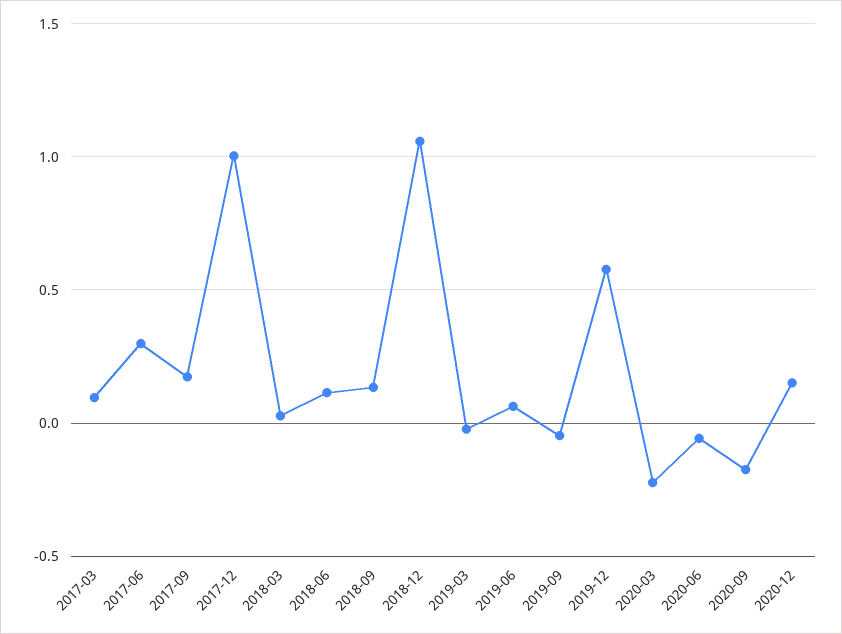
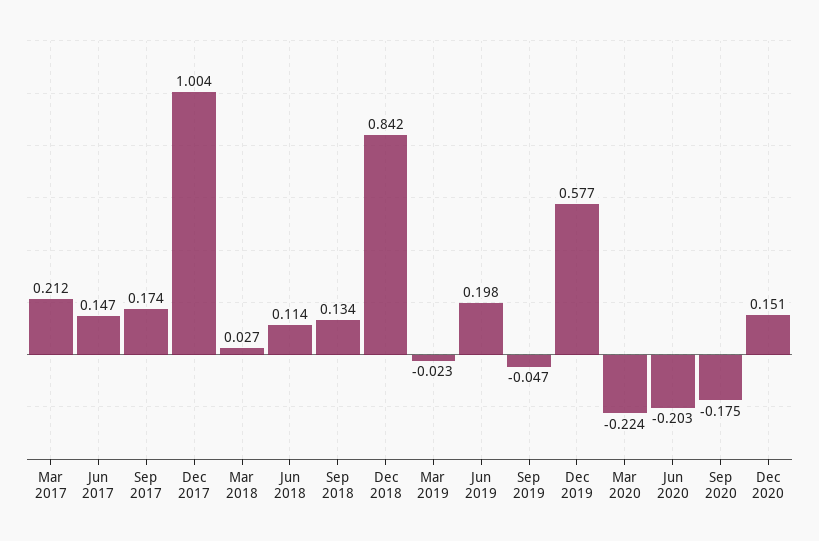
2017-03: 0.1 -> 0.212
2017-06: 0.3 -> 0.147
2018-12: 1.05 -> 0.842
2019-06: 0.05 -> 0.198
2020-06: -0.05 -> -0.203

